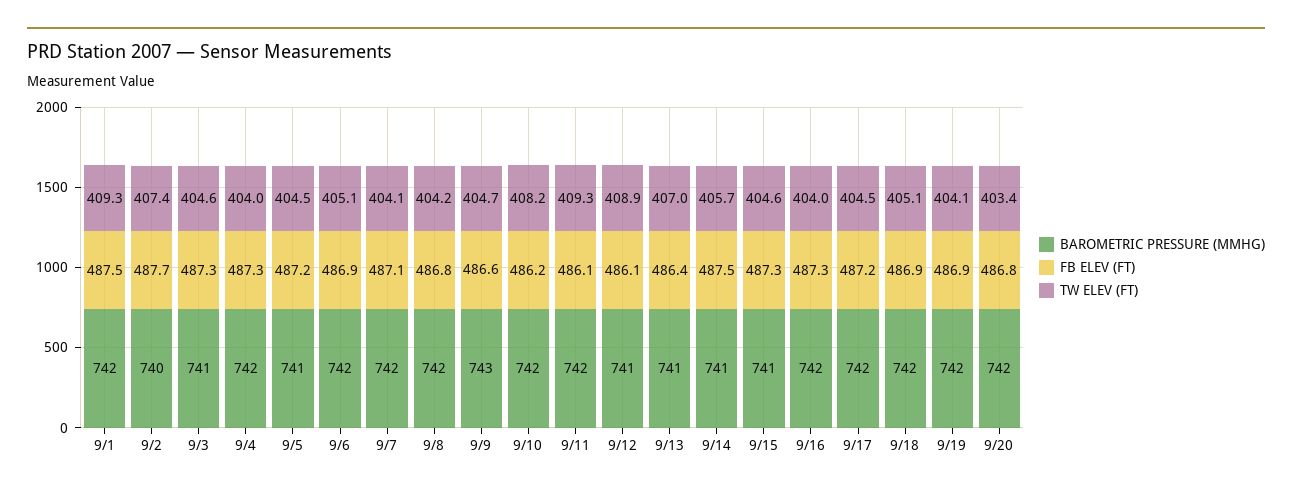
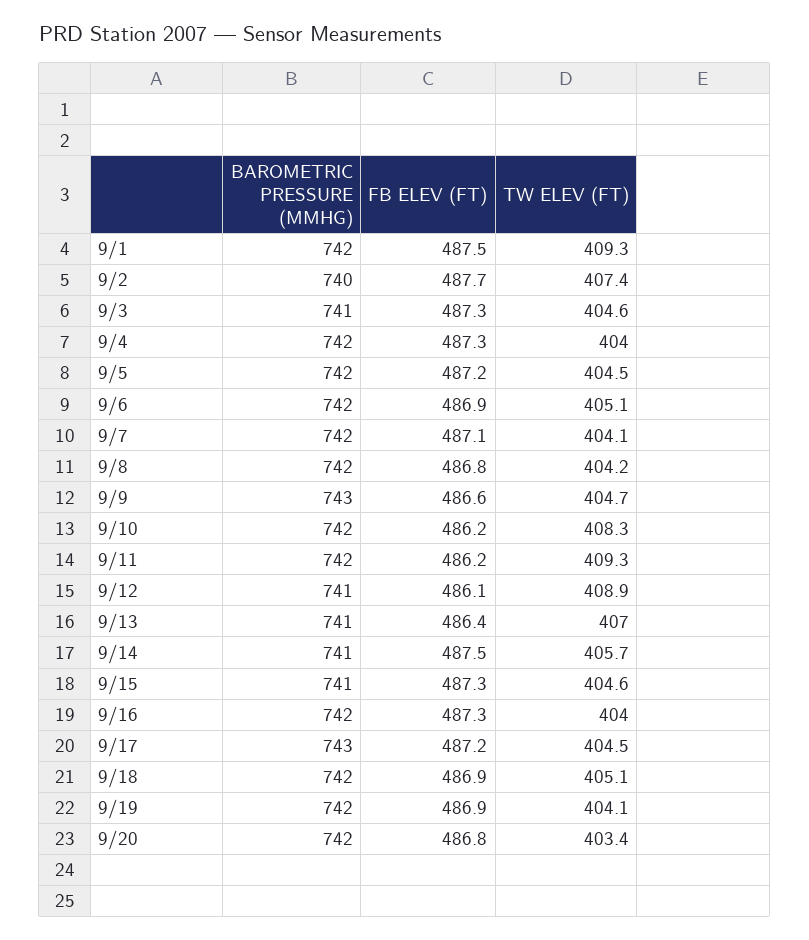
BAROMETRIC PRESSURE (MMHG), 9/5: 741 -> 742
TW ELEV (FT), 9/10: 408.2 -> 408.3
FB ELEV (FT), 9/11: 486.1 -> 486.2
BAROMETRIC PRESSURE (MMHG), 9/17: 742 -> 743

